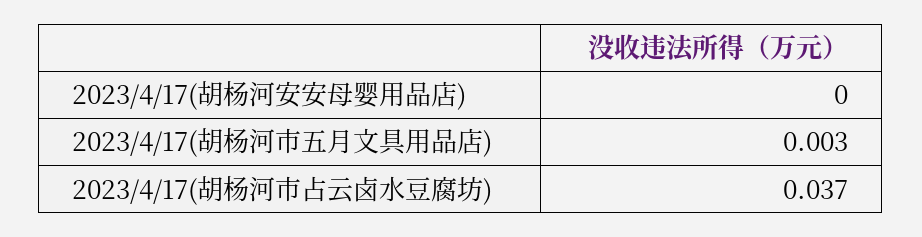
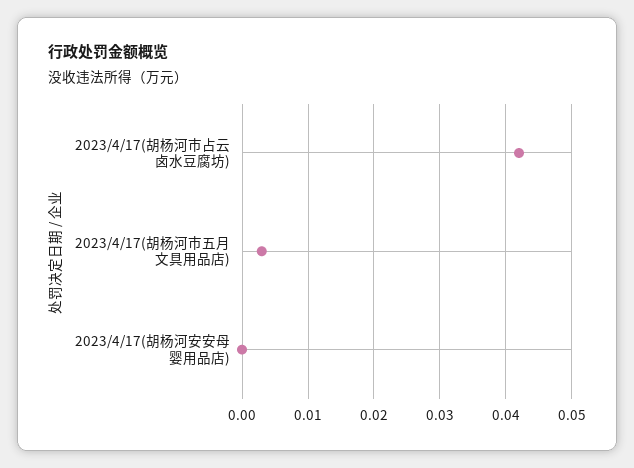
2023/4/17(胡杨河市占云卤水豆腐坊): 0.037 -> 0.042

